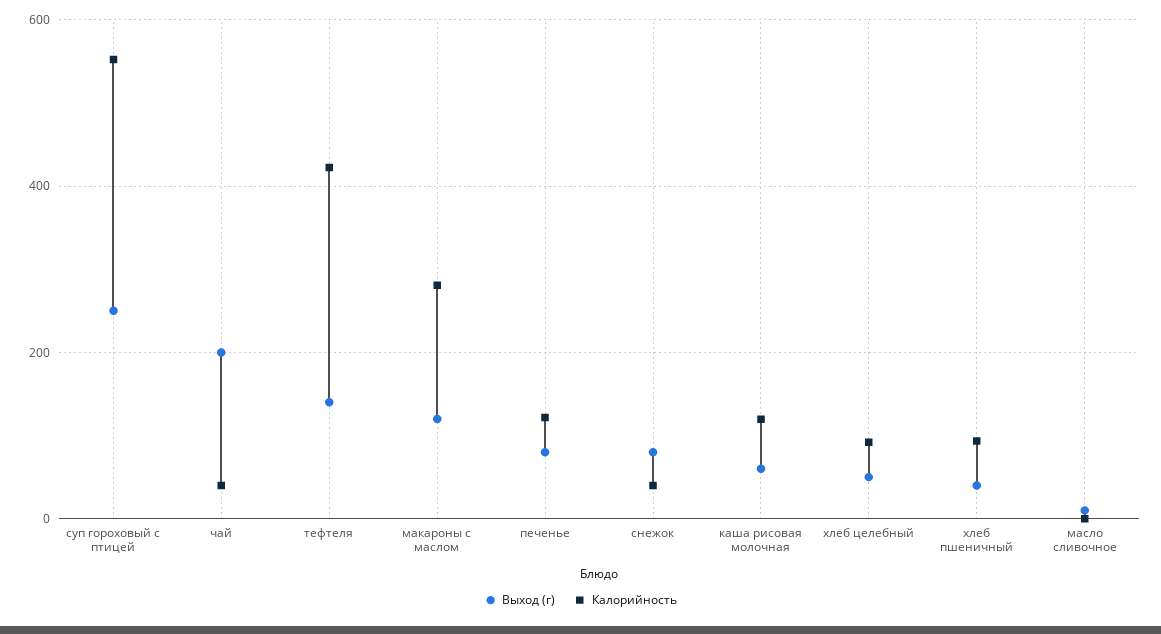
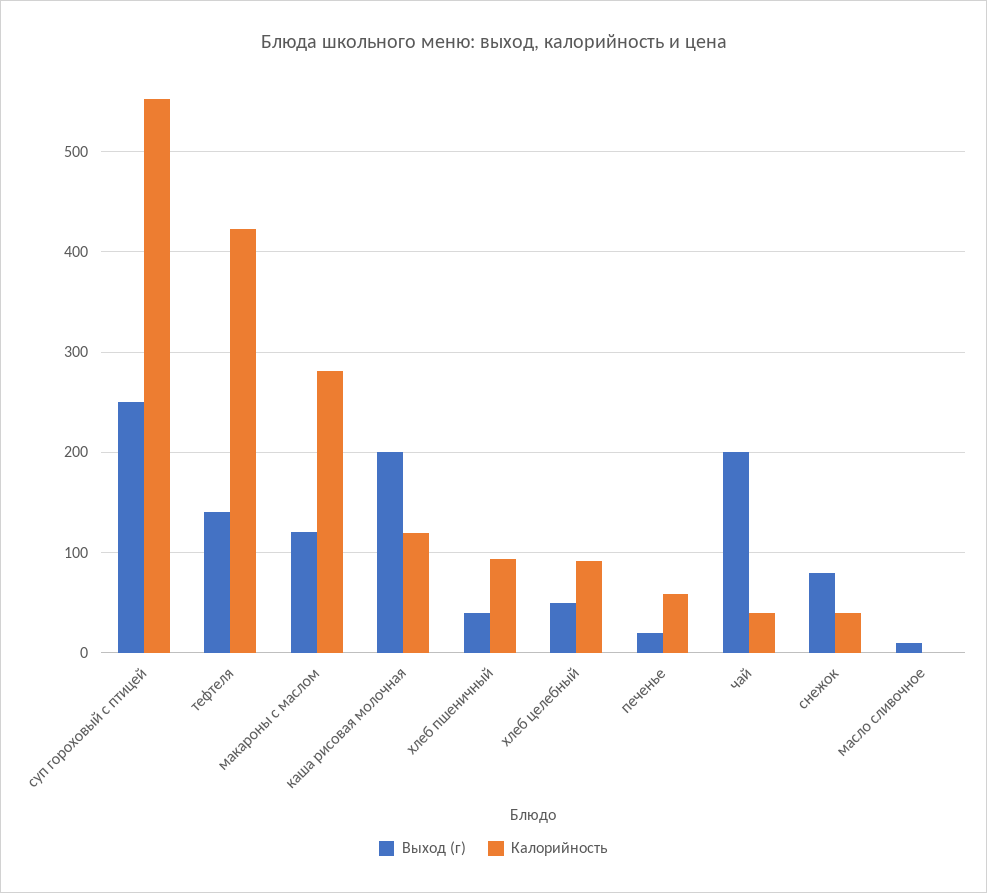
Выход (г), печенье: 80 -> 20
Калорийность, печенье: 120 -> 60
Выход (г), каша рисовая молочная: 60 -> 200

